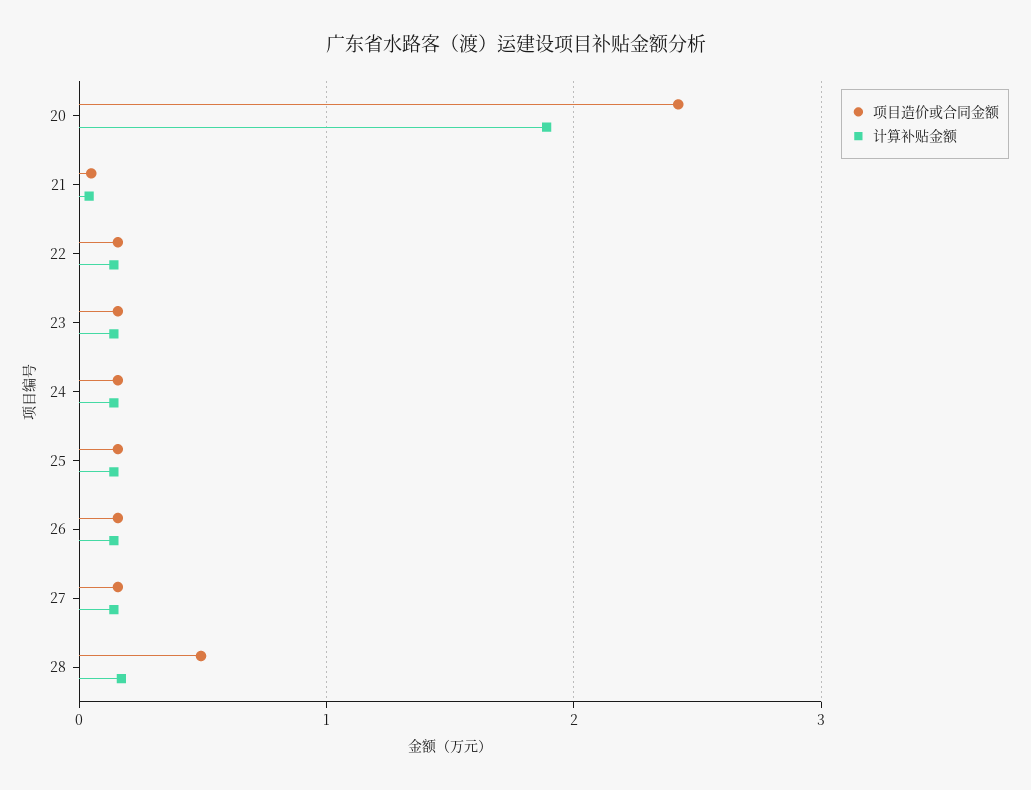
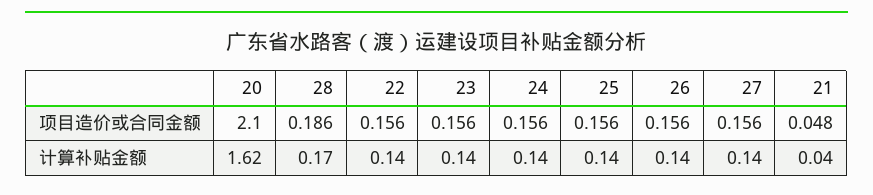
项目造价或合同金额, 20: 2.4 -> 2.1
计算补贴金额, 20: 1.9 -> 1.62
项目造价或合同金额, 28: 0.5 -> 0.186

